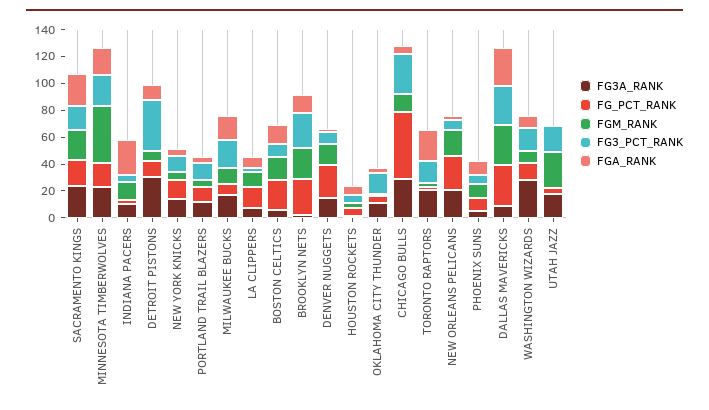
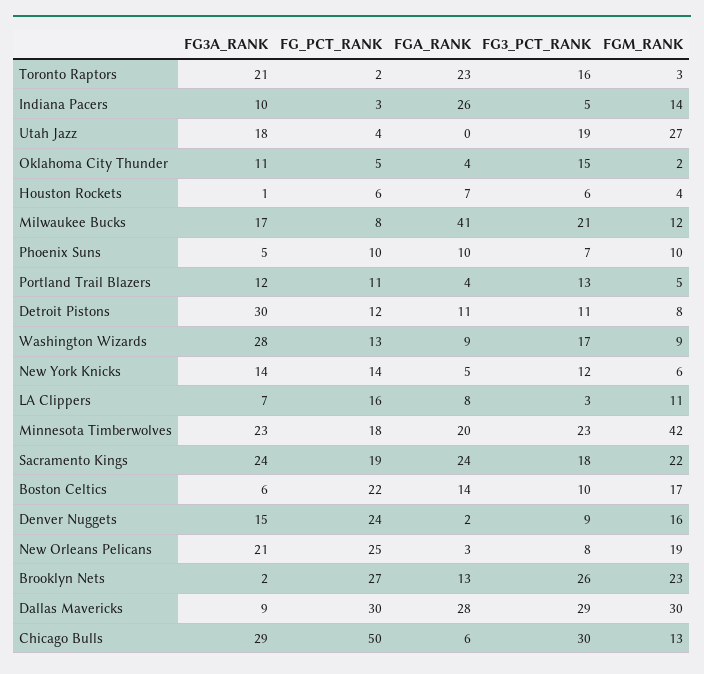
FG3_PCT_RANK, DETROIT PISTONS: 40 -> 11
FGA_RANK, MILWAUKEE BUCKS: 20 -> 41

